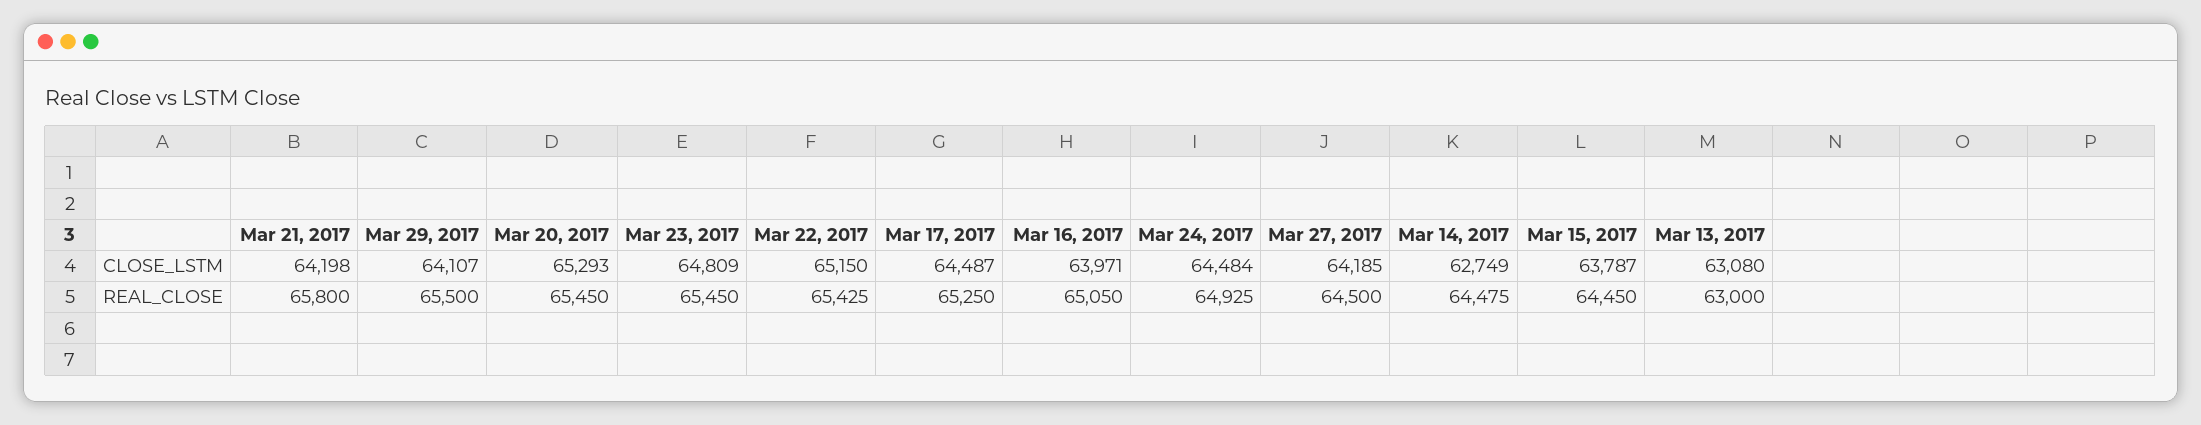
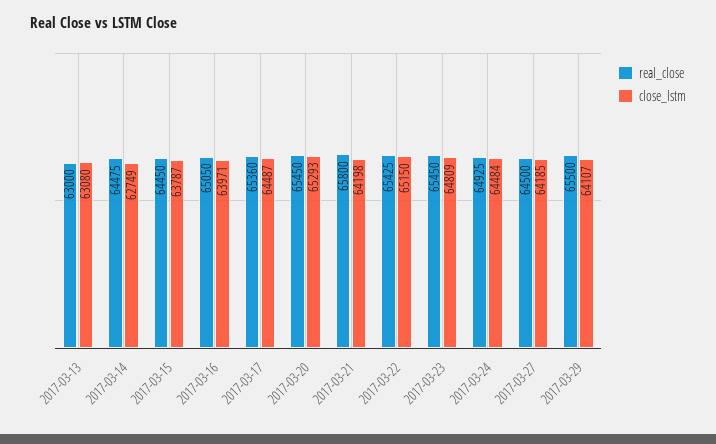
REAL_CLOSE, Mar 17, 2017: 65250 -> 65360

